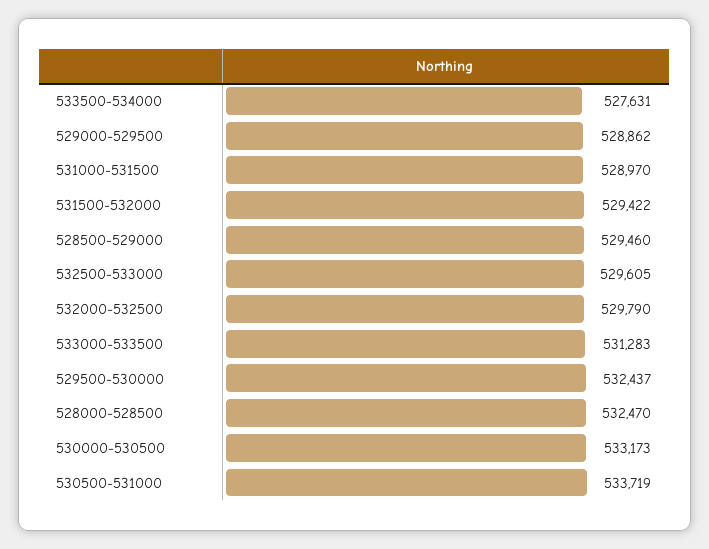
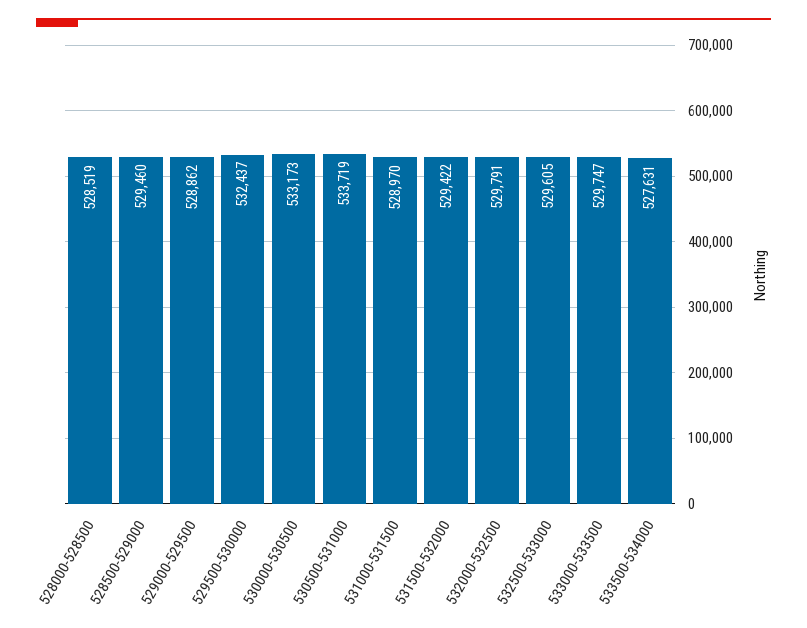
532000-532500: 529790 -> 529791
533000-533500: 531283 -> 529747
528000-528500: 532470 -> 528519

